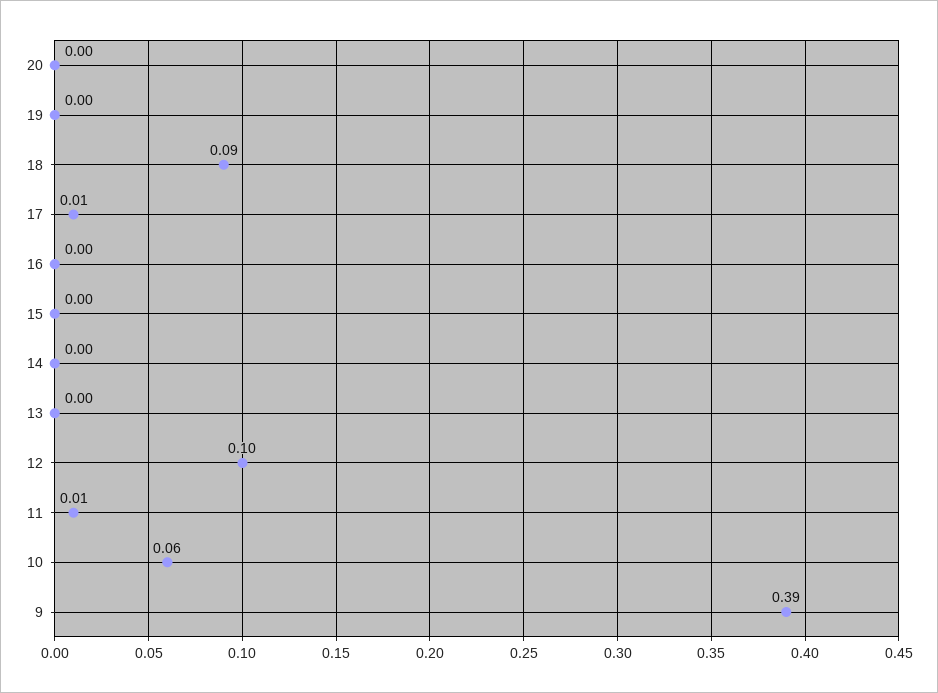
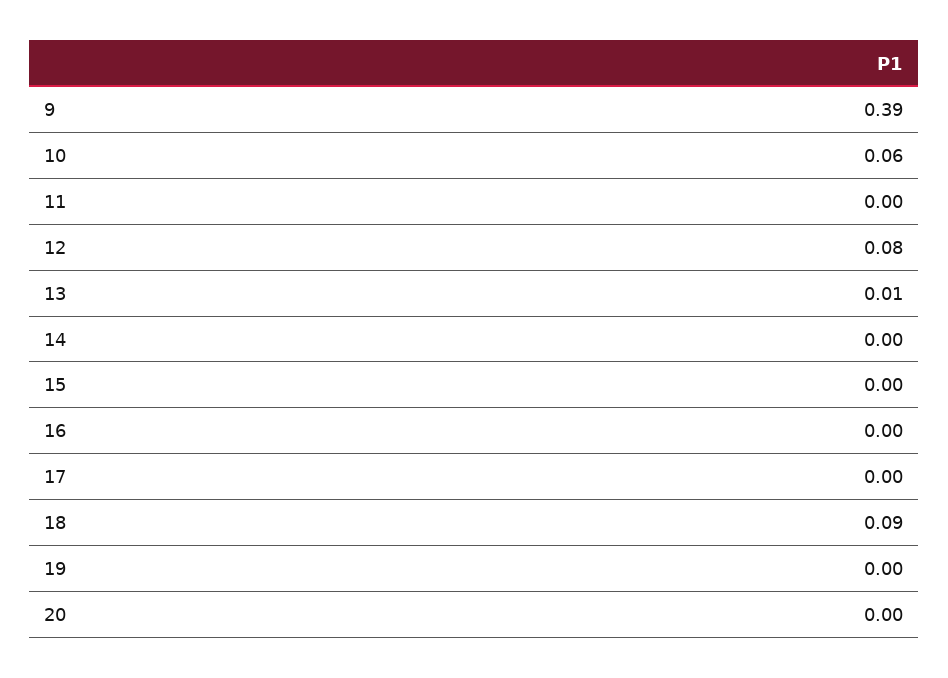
17: 0.01 -> 0
13: 0 -> 0.01
12: 0.1 -> 0.08
11: 0.01 -> 0

